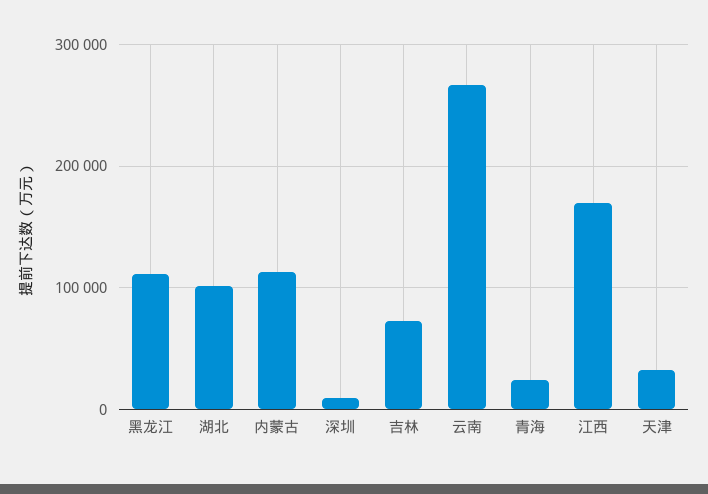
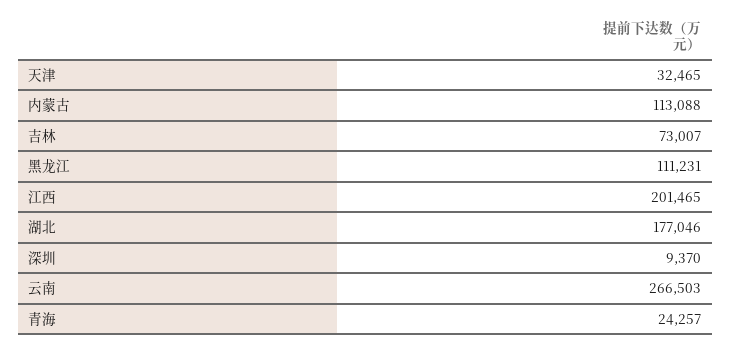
湖北: 100000 -> 177046
江西: 170000 -> 201465

